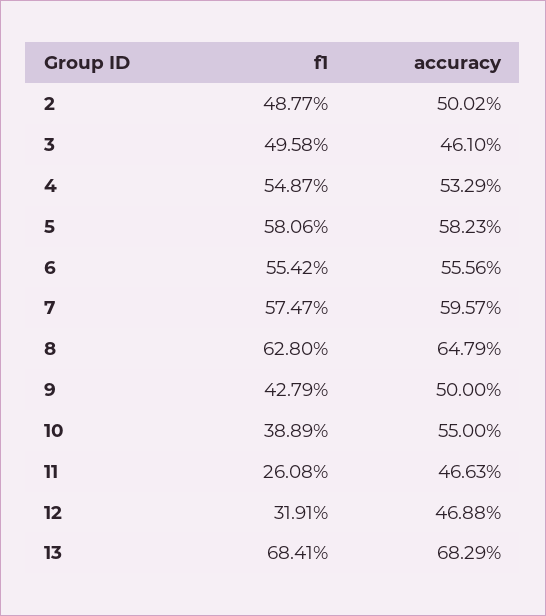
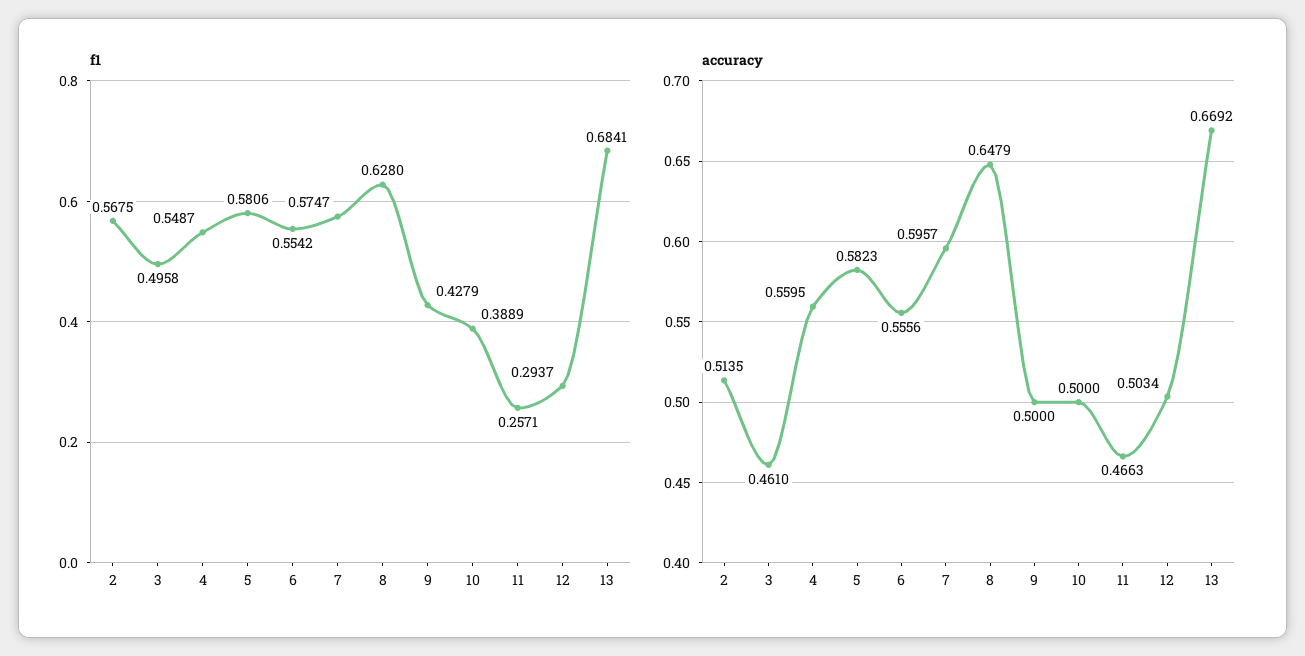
f1, 2: 0.4877 -> 0.5675
accuracy, 2: 0.5002 -> 0.5135
accuracy, 4: 0.5329 -> 0.5595
accuracy, 10: 0.55 -> 0.5
f1, 11: 0.2608 -> 0.2571
f1, 12: 0.3191 -> 0.2937
accuracy, 12: 0.4688 -> 0.5034
accuracy, 13: 0.6829 -> 0.6692

